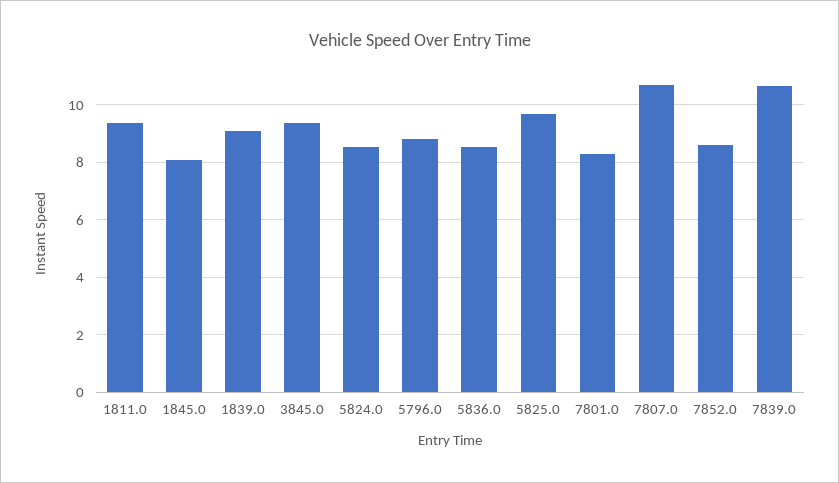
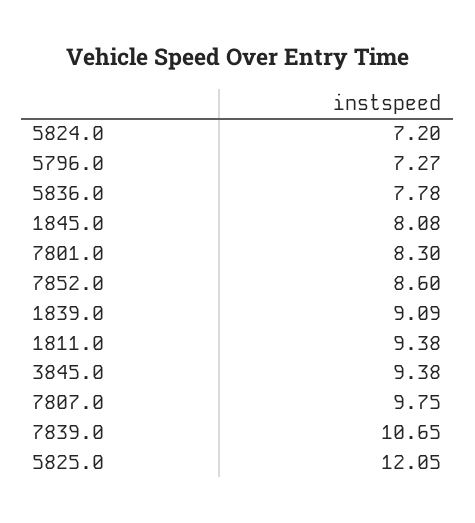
5824.0: 8.5 -> 7.2
5796.0: 8.75 -> 7.27
5836.0: 8.5 -> 7.78
5825.0: 9.75 -> 12.05
7807.0: 10.75 -> 9.75

